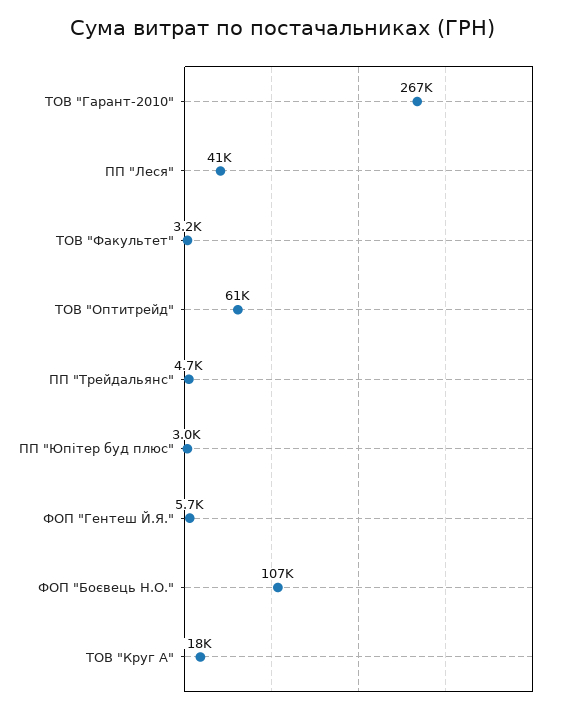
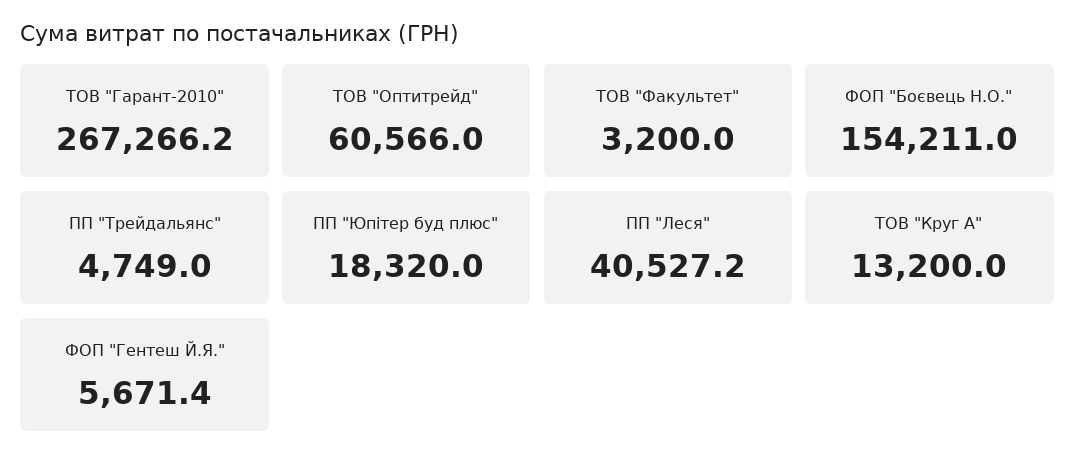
ПП "Юпітер буд плюс": 3000 -> 18320
ФОП "Боєвець Н.О.": 107000 -> 154211
ТОВ "Круг А": 18000 -> 13200

